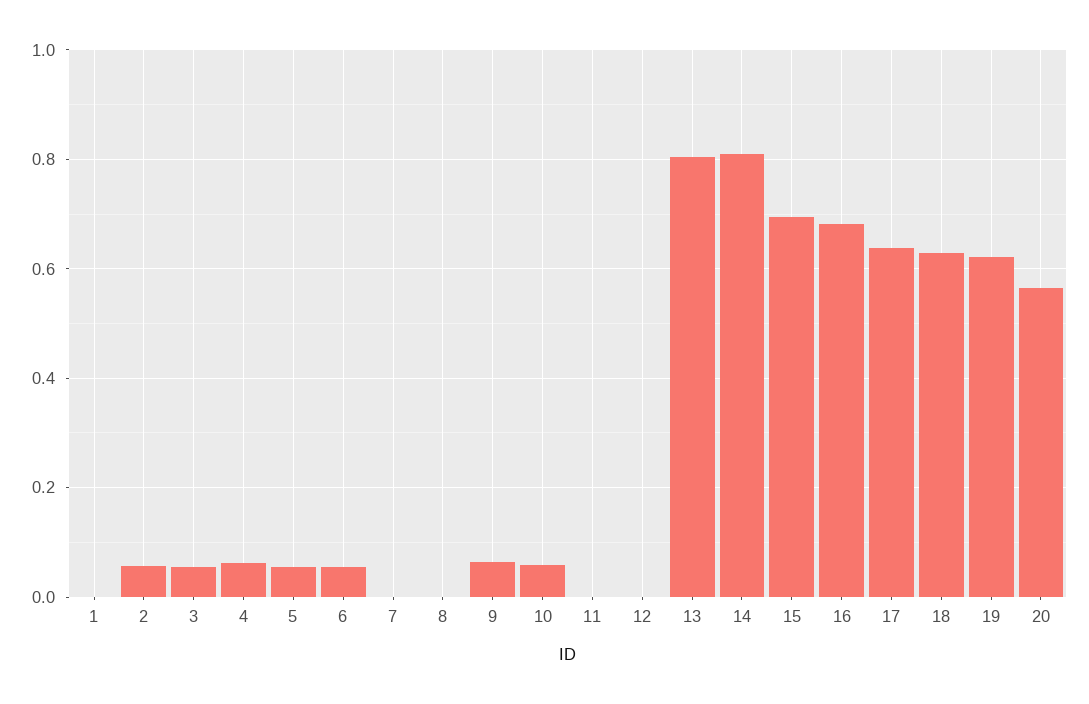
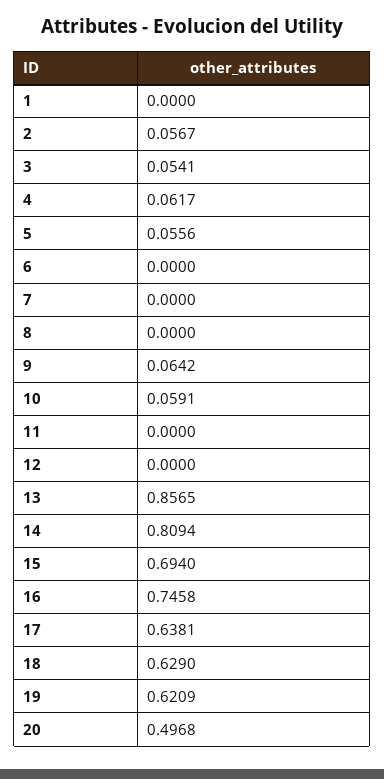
6: 0.06 -> 0
13: 0.8 -> 0.8565
16: 0.68 -> 0.7458
20: 0.56 -> 0.4968

